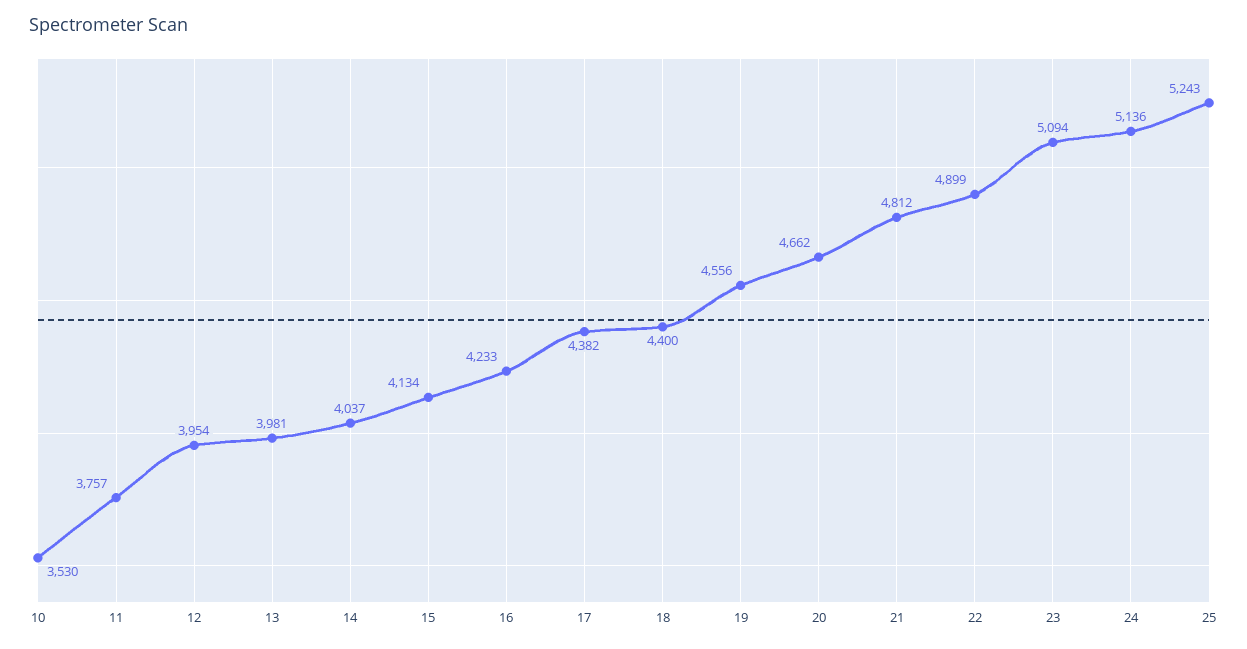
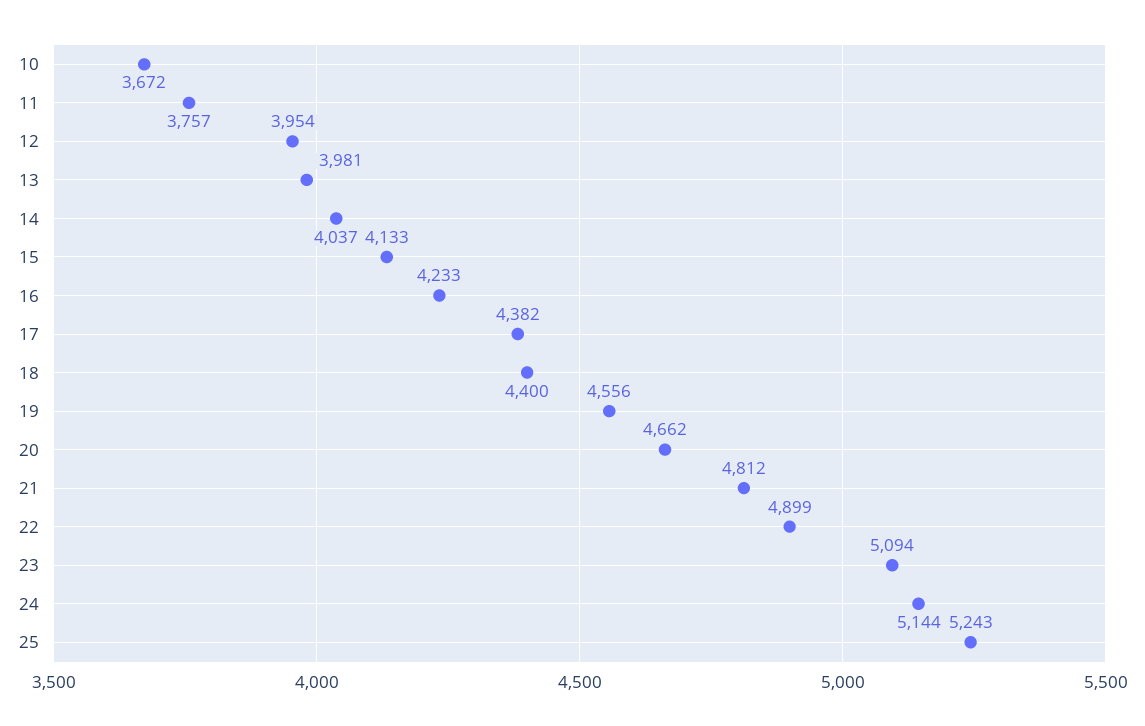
10: 3530 -> 3672
15: 4134 -> 4133
24: 5136 -> 5144

